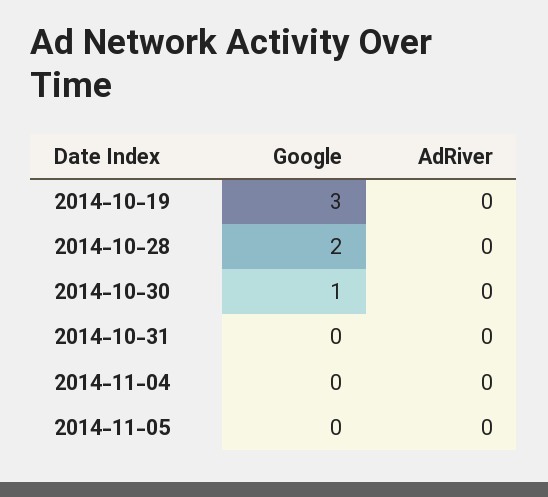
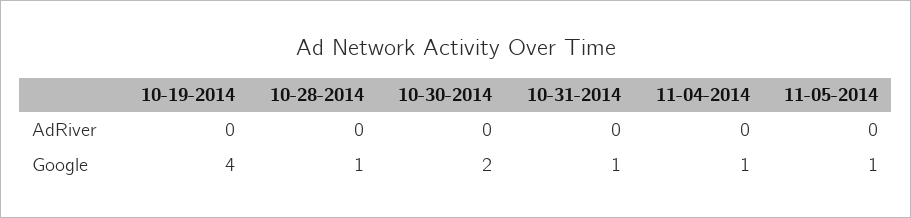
Google, 2014-10-19: 3 -> 4
Google, 2014-10-28: 2 -> 1
Google, 2014-10-30: 1 -> 2
Google, 2014-10-31: 0 -> 1
Google, 2014-11-04: 0 -> 1
Google, 2014-11-05: 0 -> 1

